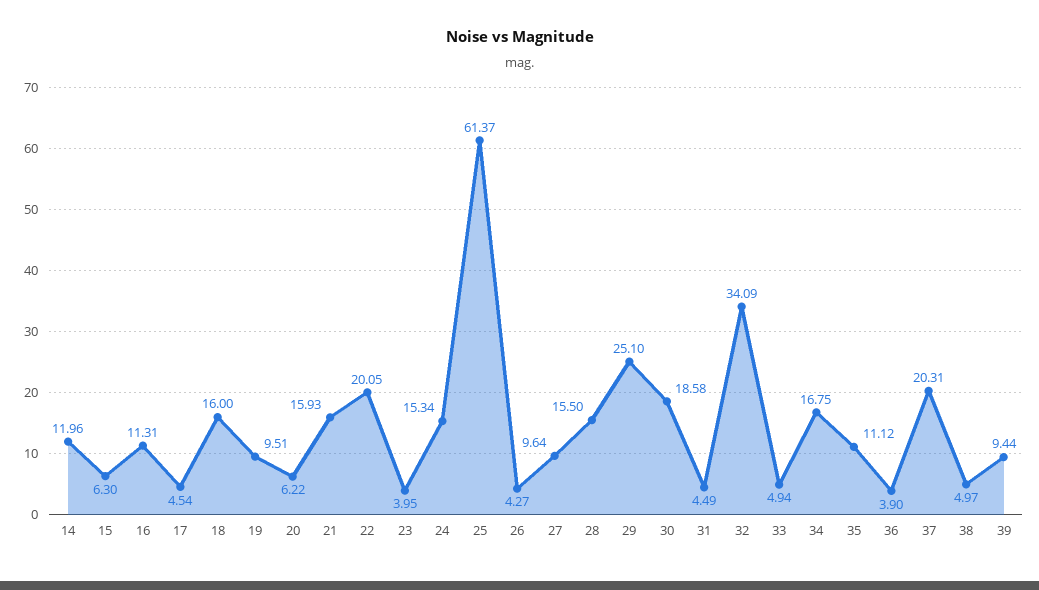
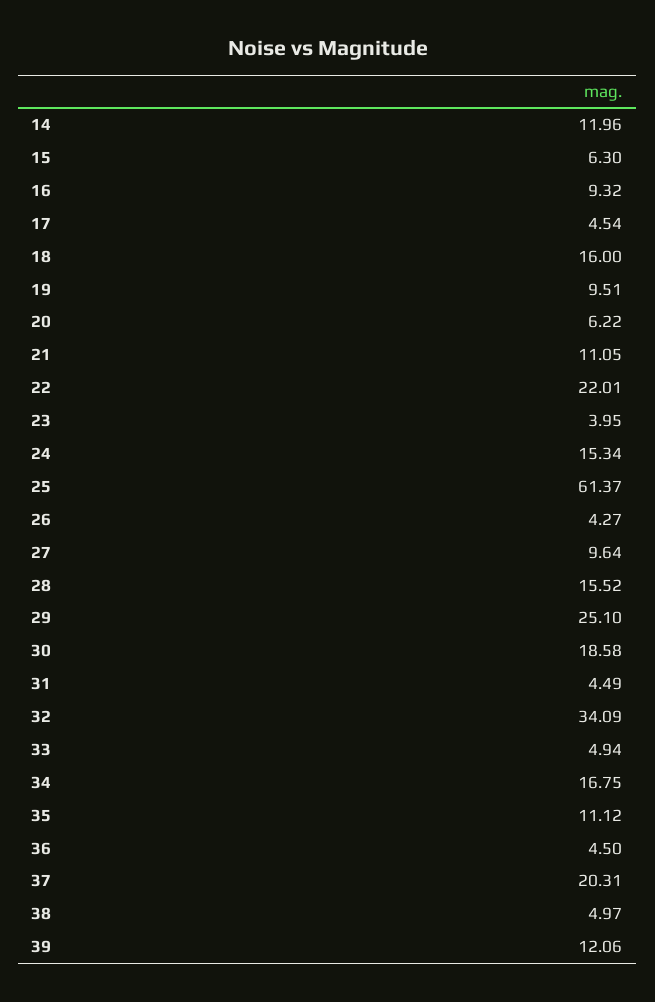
16: 11.31 -> 9.32
21: 15.93 -> 11.05
22: 20.05 -> 22.01
28: 15.5 -> 15.52
36: 3.9 -> 4.5
39: 9.44 -> 12.06

